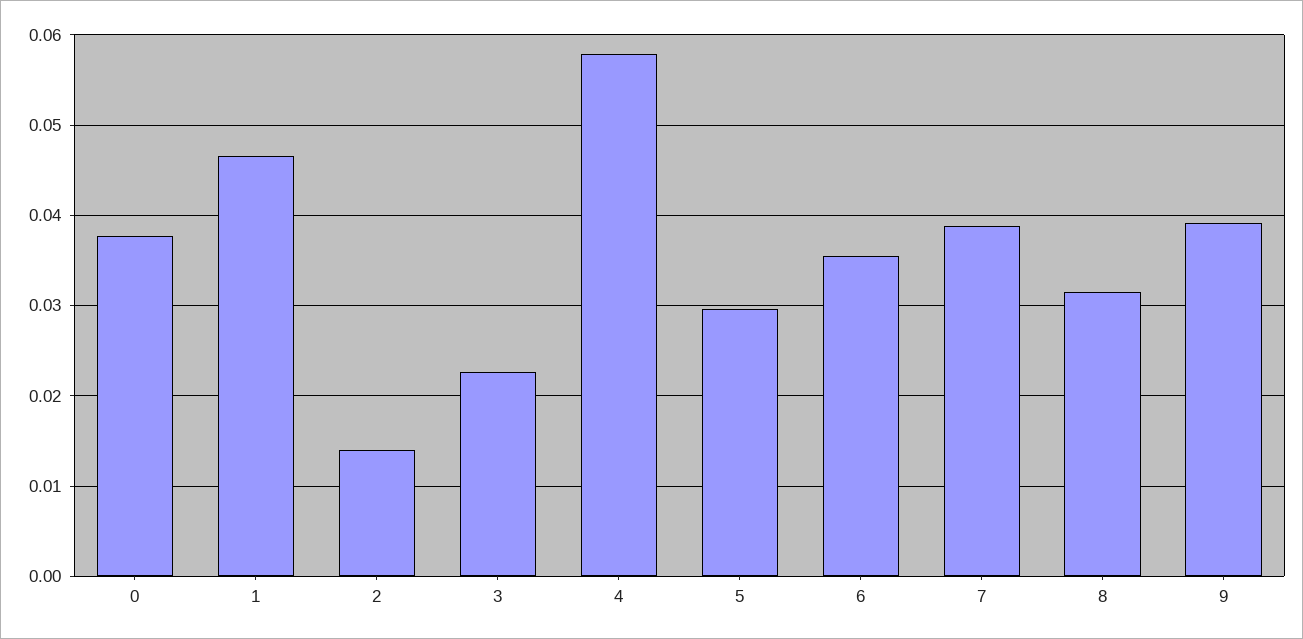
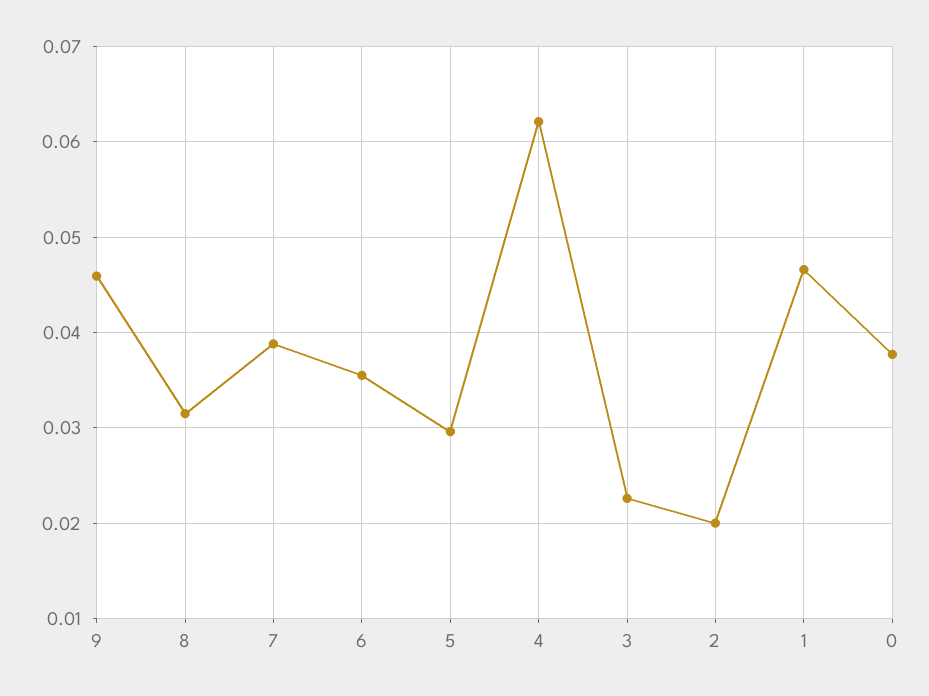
2: 0.014 -> 0.02
4: 0.058 -> 0.062
9: 0.039 -> 0.046

